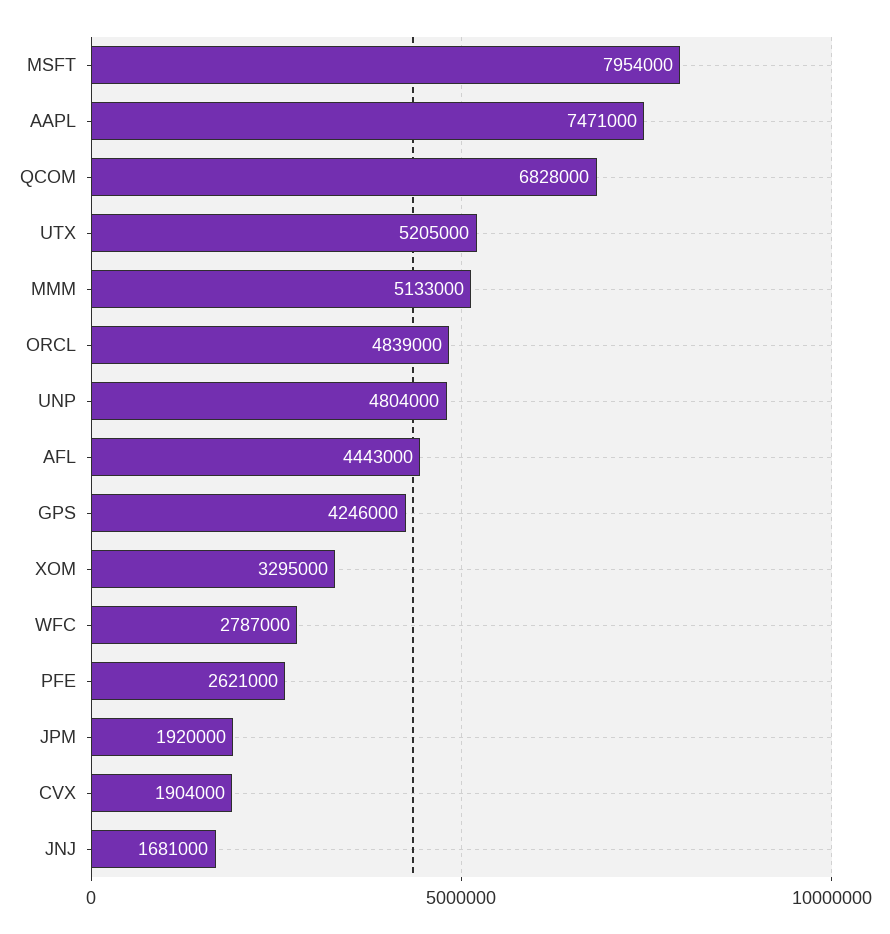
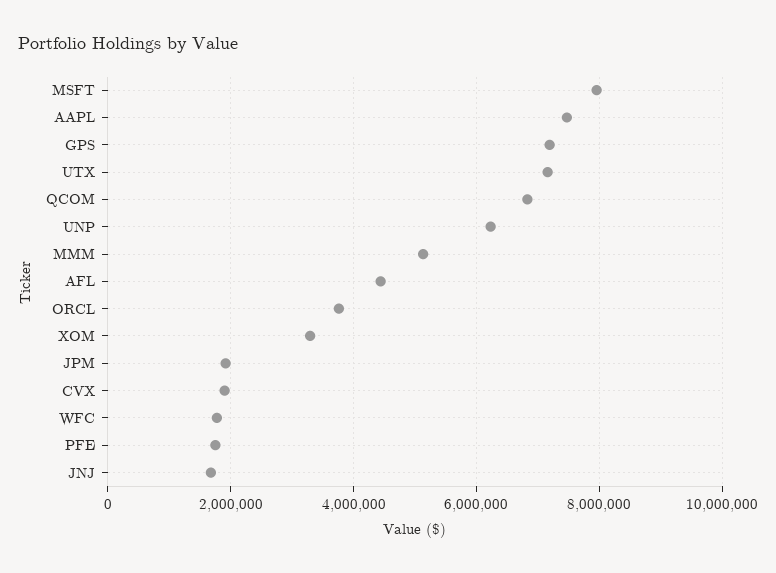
UTX: 5205000 -> 7200000
ORCL: 4839000 -> 3800000
UNP: 4804000 -> 6200000
GPS: 4246000 -> 7200000
WFC: 2787000 -> 1800000
PFE: 2621000 -> 1800000

